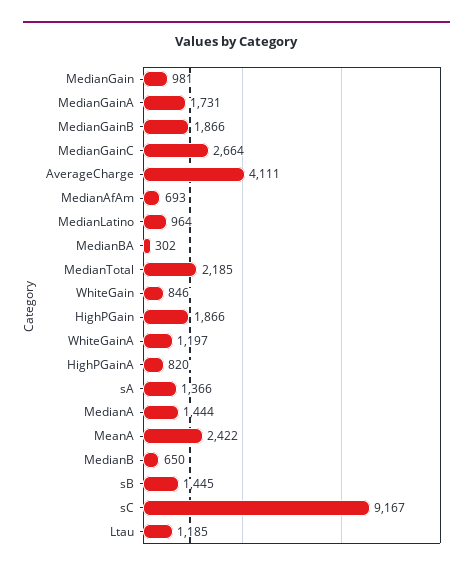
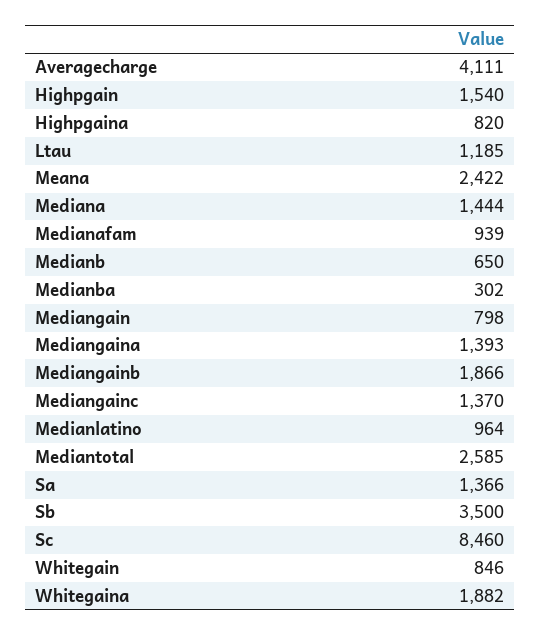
MedianGain: 981 -> 798
MedianGainA: 1731 -> 1393
MedianGainC: 2664 -> 1370
MedianAfAm: 693 -> 939
MedianTotal: 2185 -> 2585
HighPGain: 1866 -> 1540
WhiteGainA: 1197 -> 1882
sB: 1445 -> 3500
sC: 9167 -> 8460

